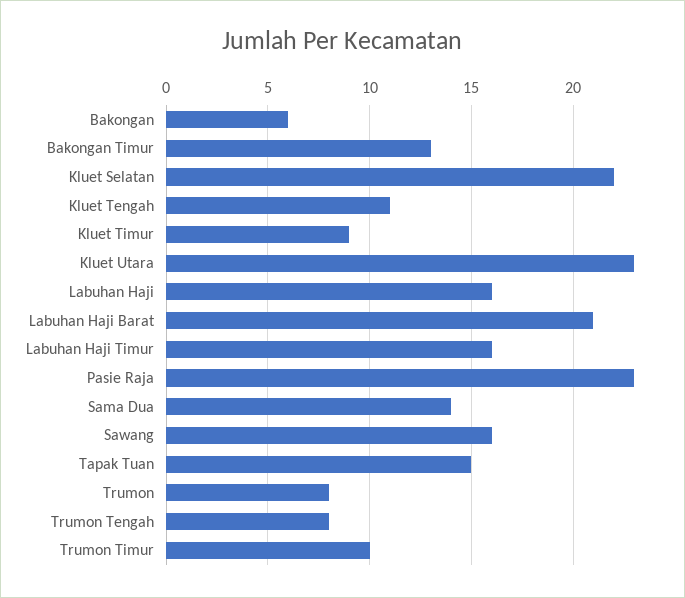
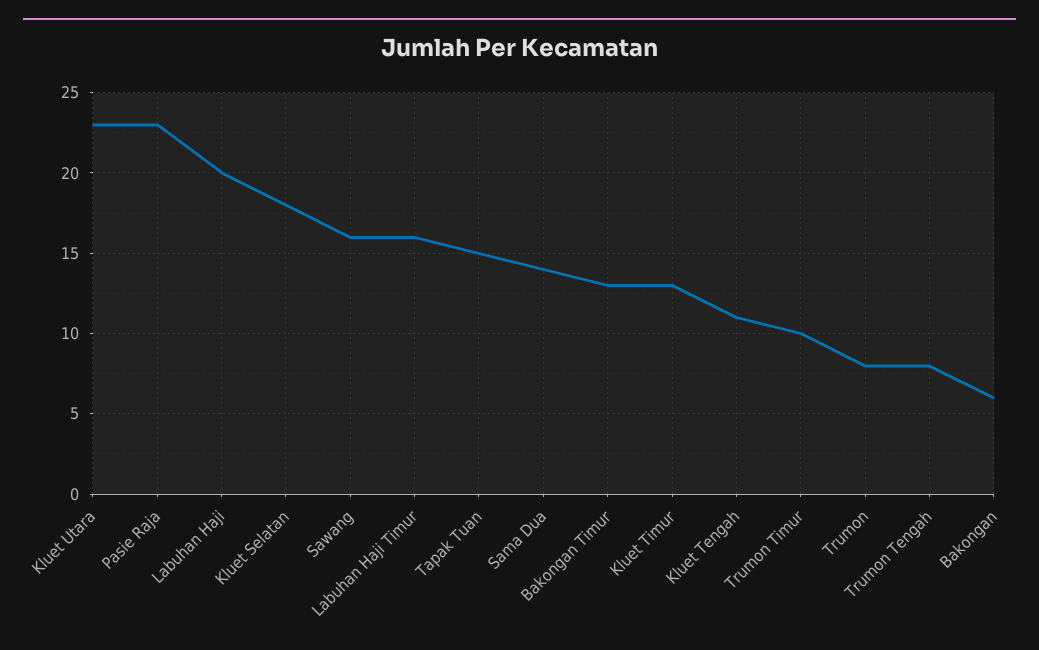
Kluet Selatan: 22 -> 18
Kluet Timur: 9 -> 13
Labuhan Haji: 16 -> 20
Labuhan Haji Barat: 21 -> none

